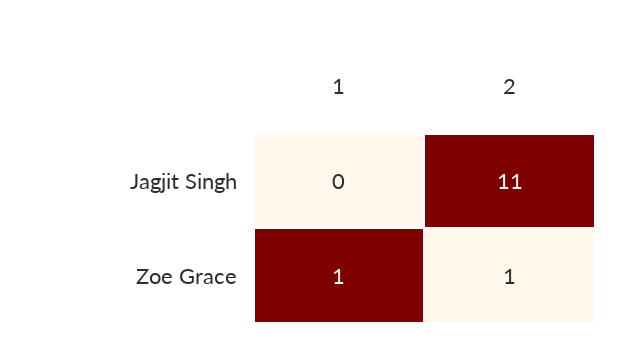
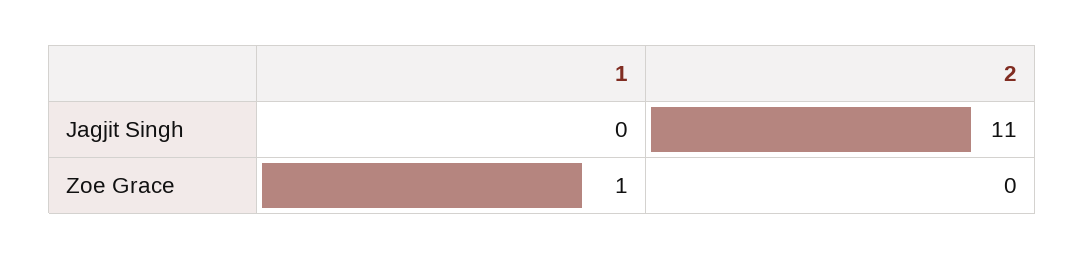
2, Zoe Grace: 1 -> 0

